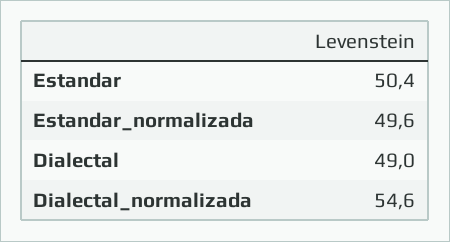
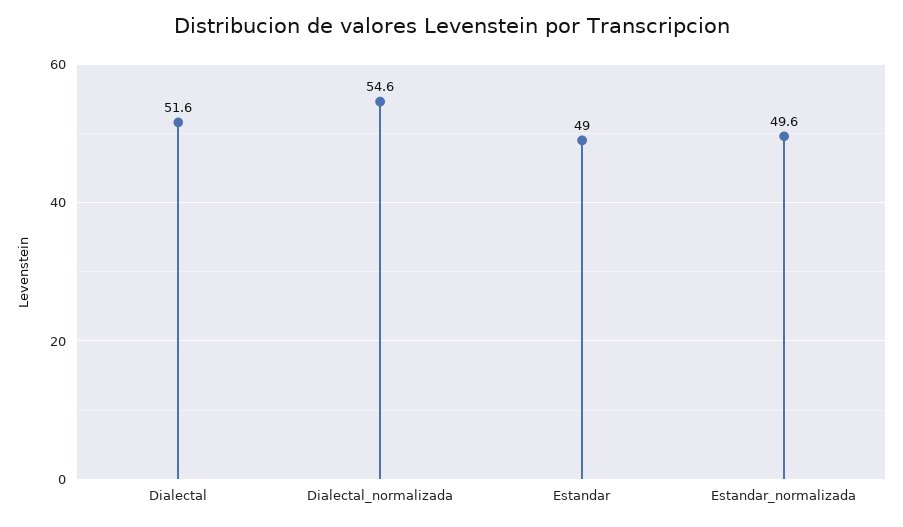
Estandar: 50.4 -> 49
Dialectal: 49 -> 51.6

